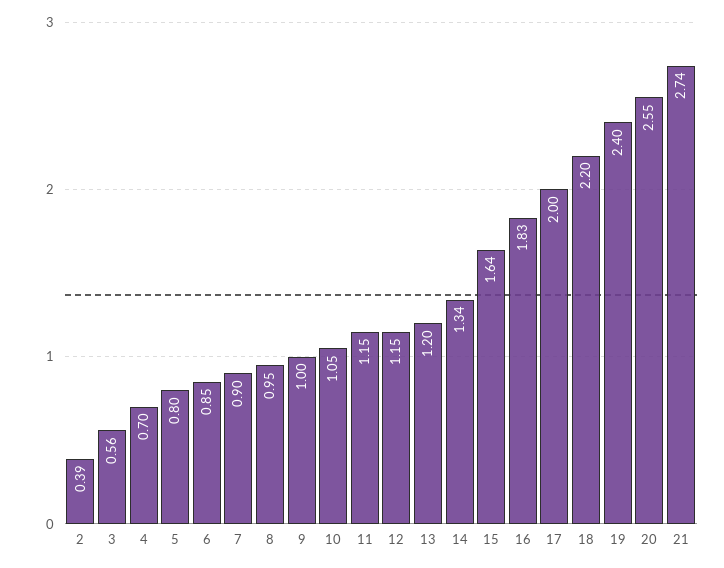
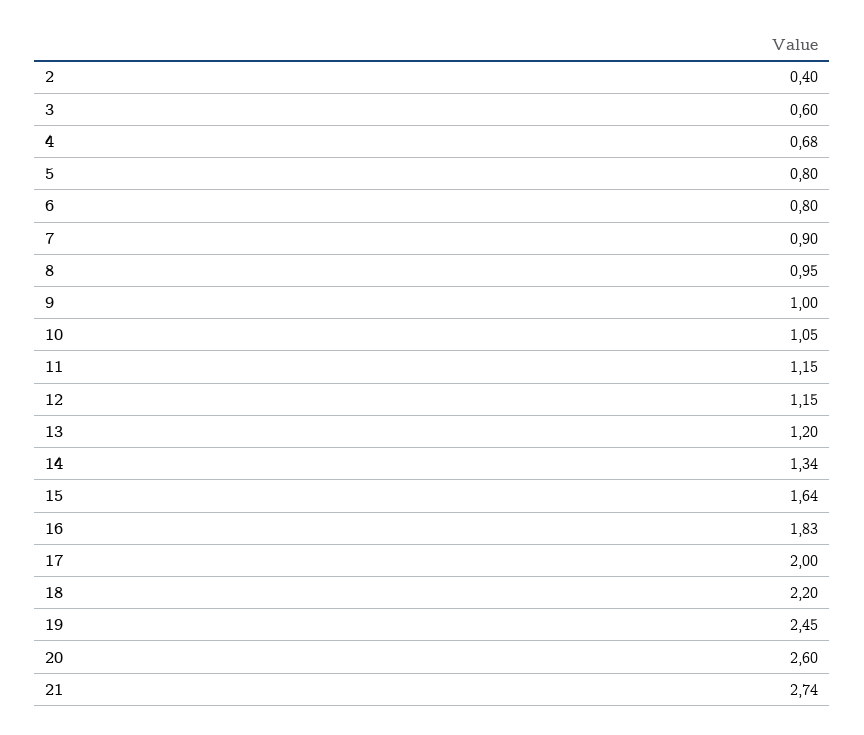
2: 0.39 -> 0.4
3: 0.56 -> 0.6
4: 0.7 -> 0.68
6: 0.85 -> 0.8
19: 2.4 -> 2.45
20: 2.55 -> 2.6

